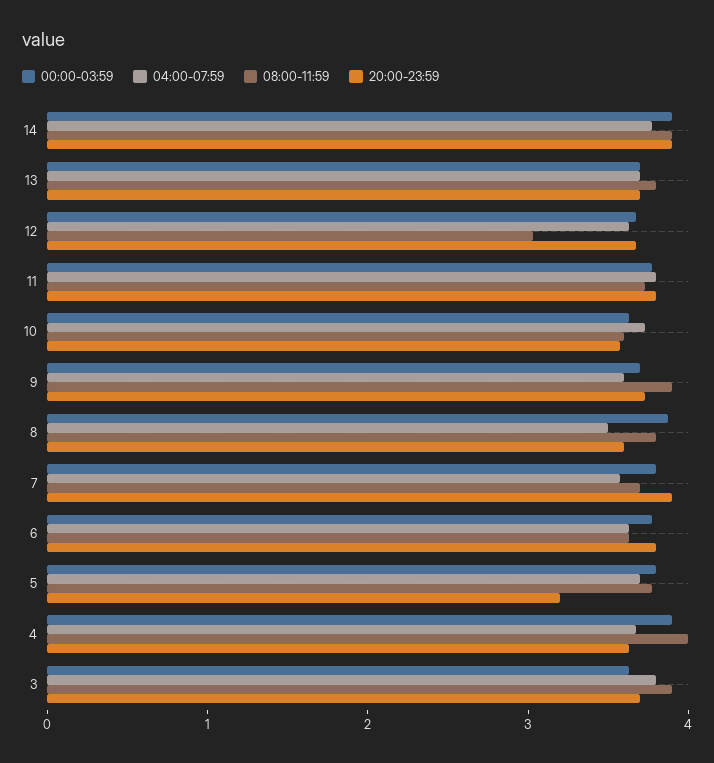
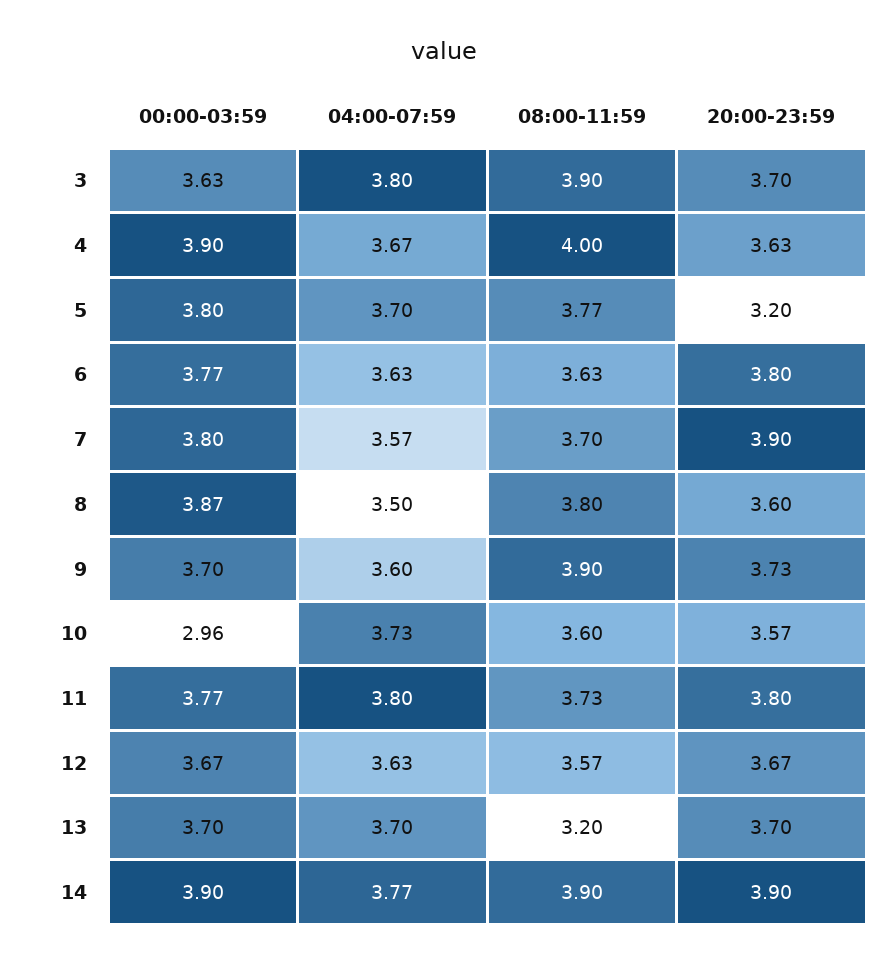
08:00-11:59, 13: 3.8 -> 3.2
08:00-11:59, 12: 3 -> 3.57
00:00-03:59, 10: 3.6 -> 2.96

